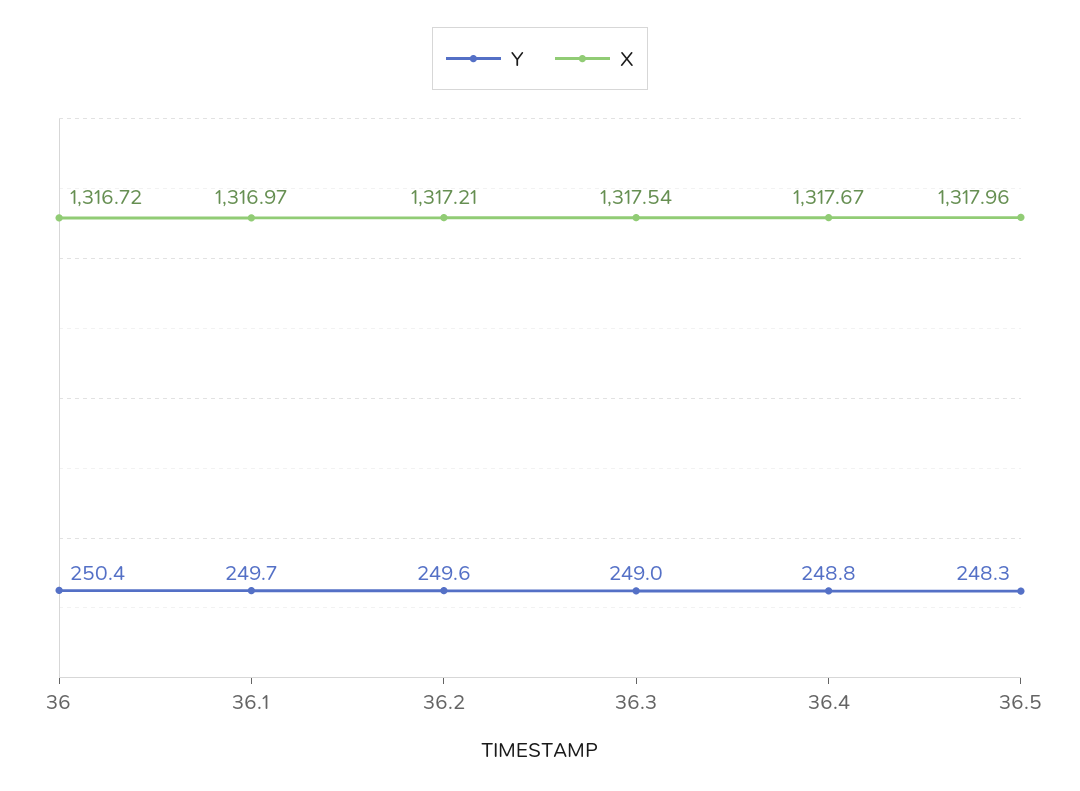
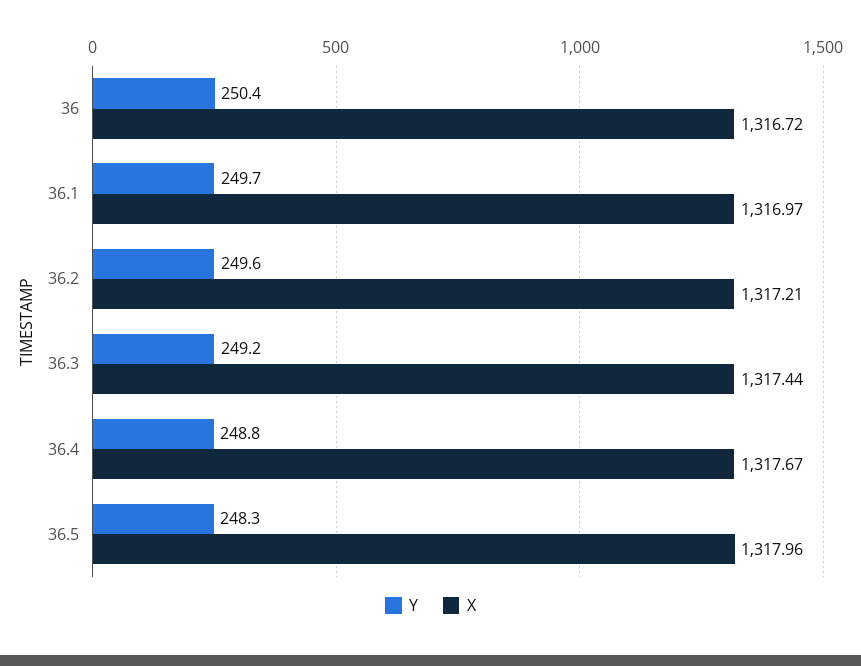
Y, 36.3: 249 -> 249.2
X, 36.3: 1317.54 -> 1317.44

